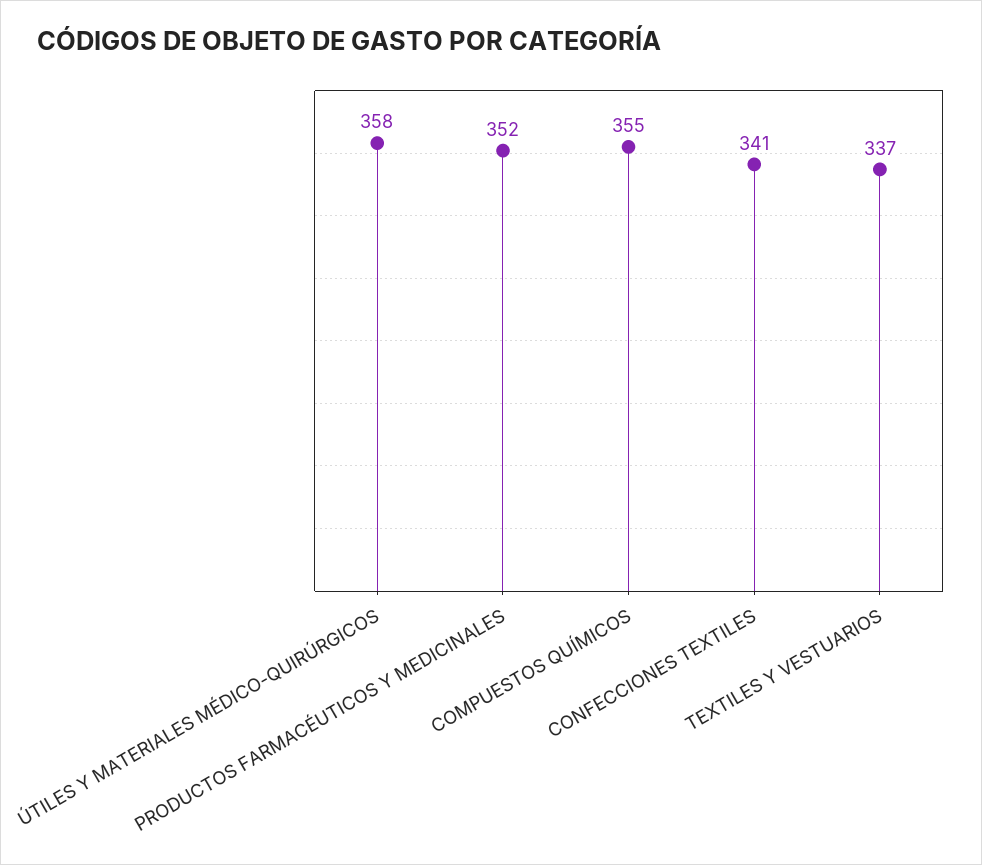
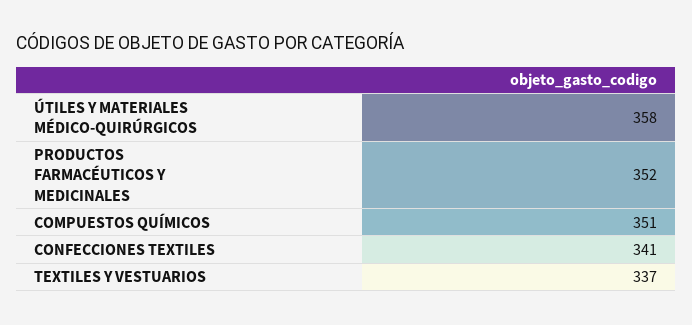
COMPUESTOS QUÍMICOS: 355 -> 351

